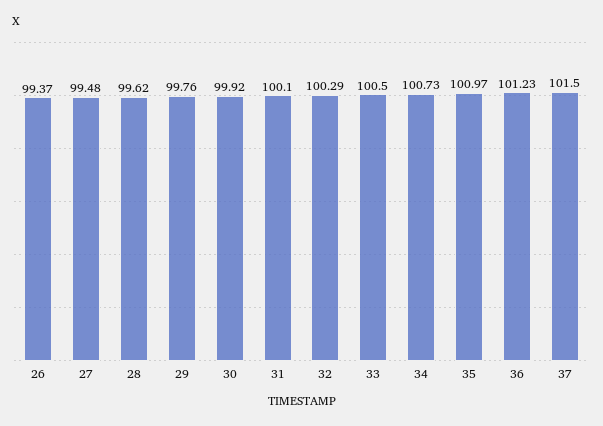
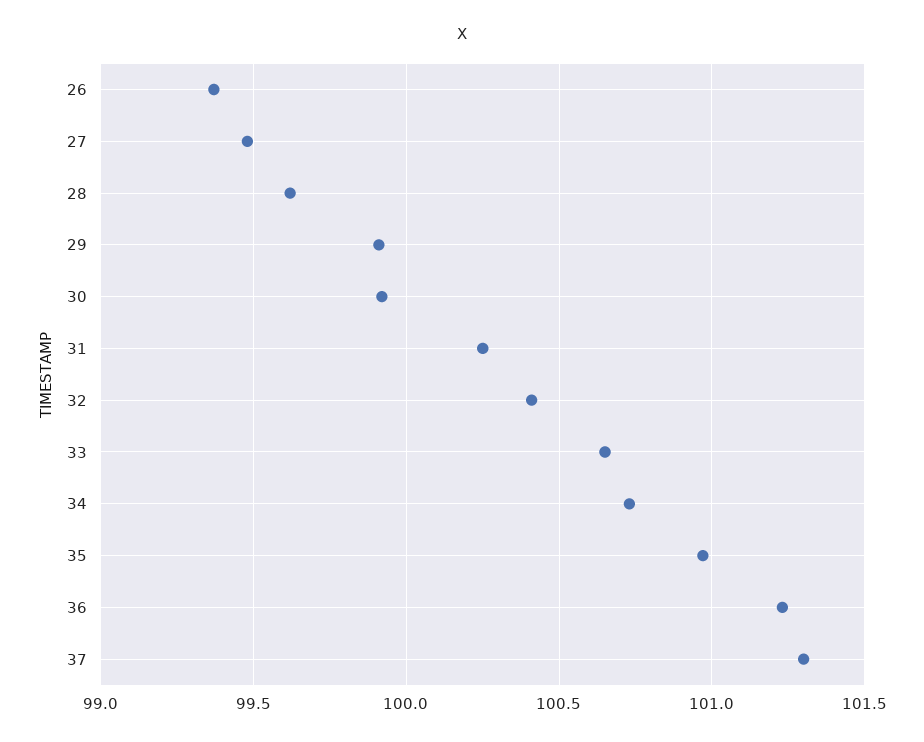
29: 99.76 -> 99.9
31: 100.1 -> 100.25
32: 100.29 -> 100.4
33: 100.5 -> 100.65
37: 101.5 -> 101.3

